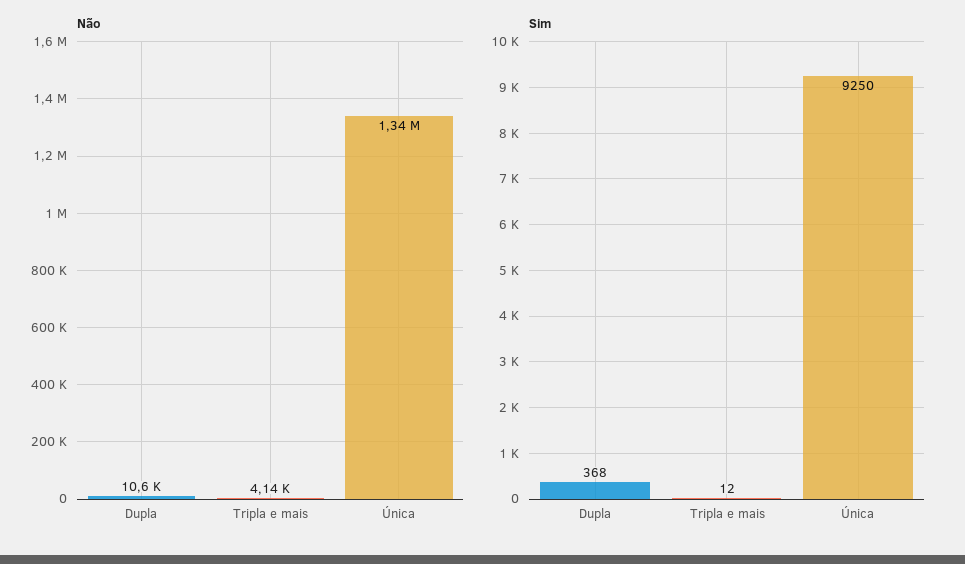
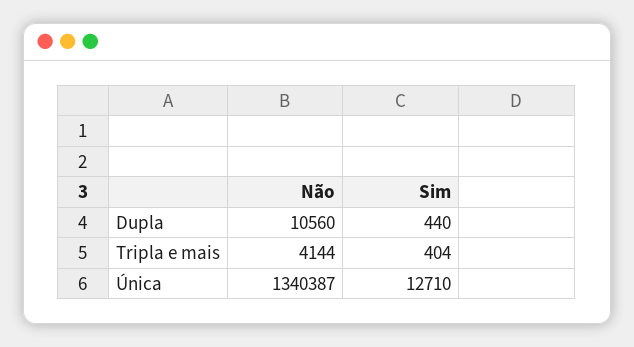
Sim, Dupla: 368 -> 440
Sim, Tripla e mais: 12 -> 404
Sim, Única: 9250 -> 12710

